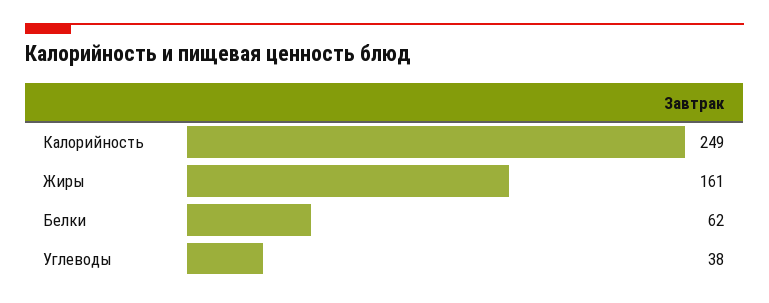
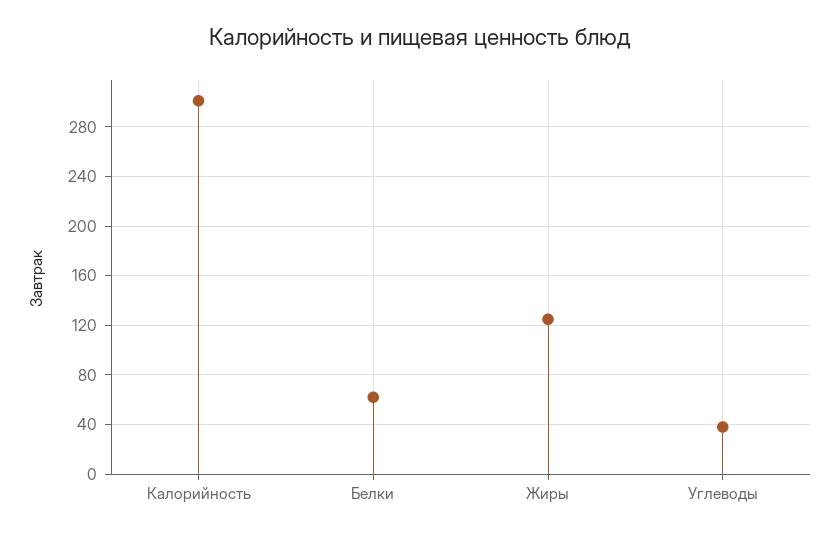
Калорийность: 249 -> 300
Жиры: 161 -> 125

